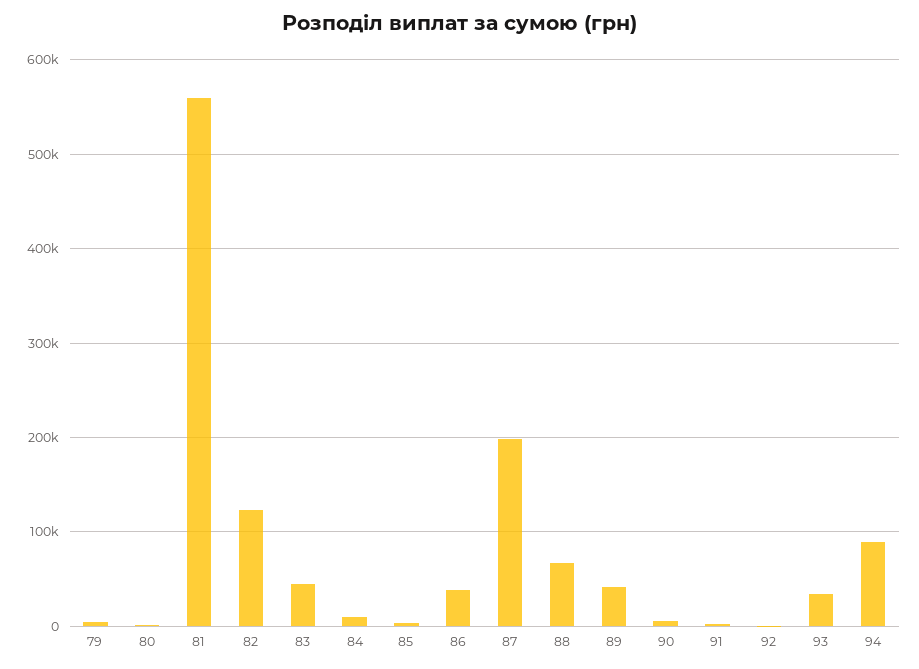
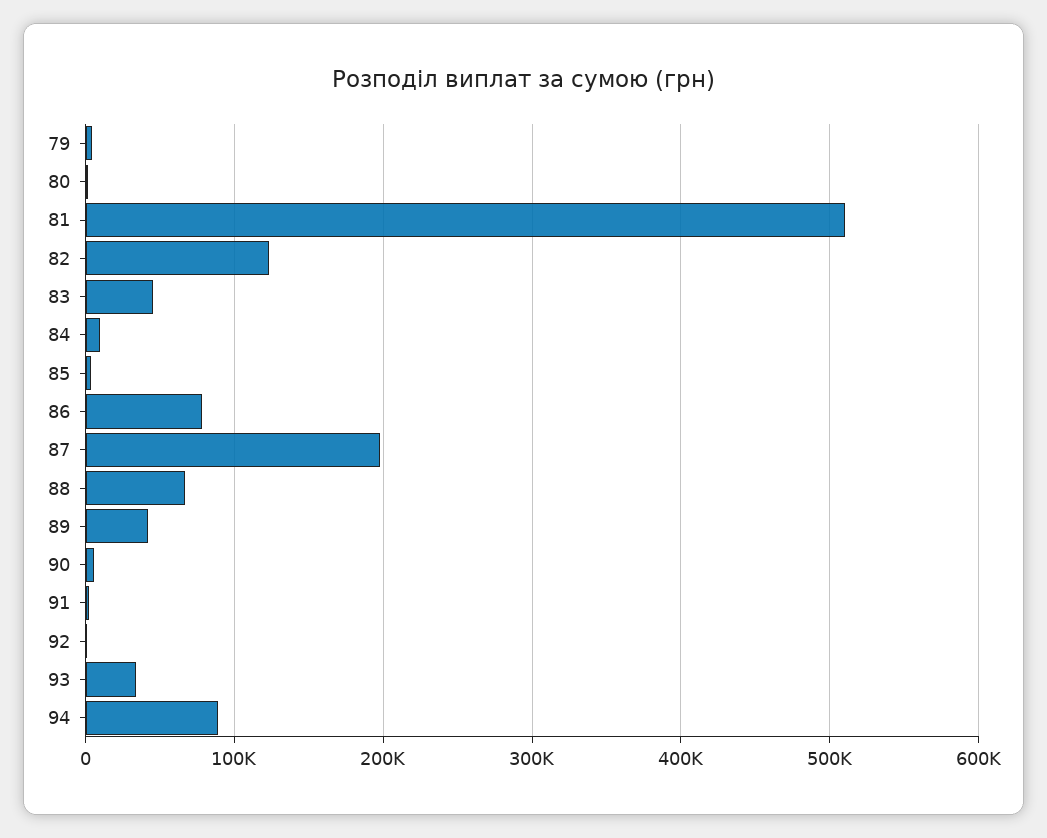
81: 560000 -> 510000
86: 40000 -> 80000

